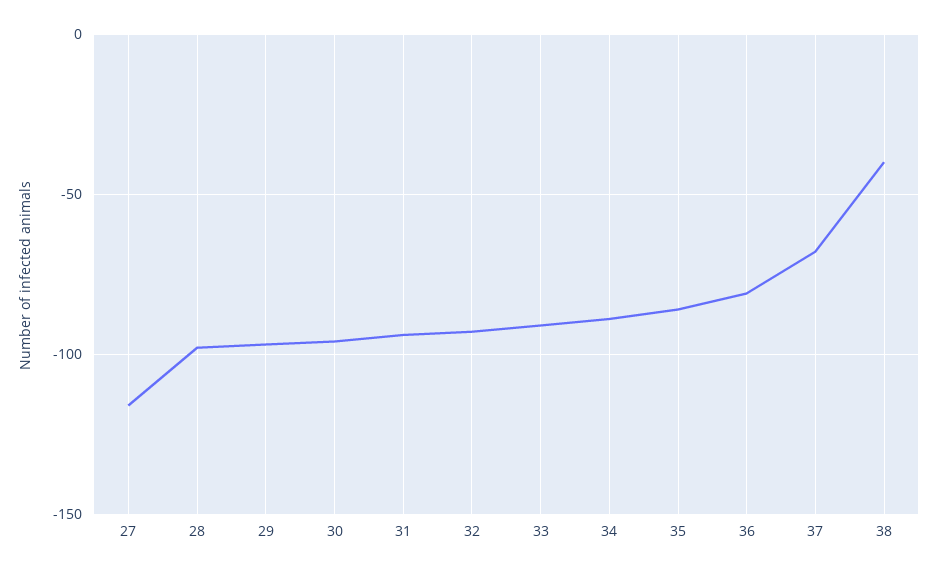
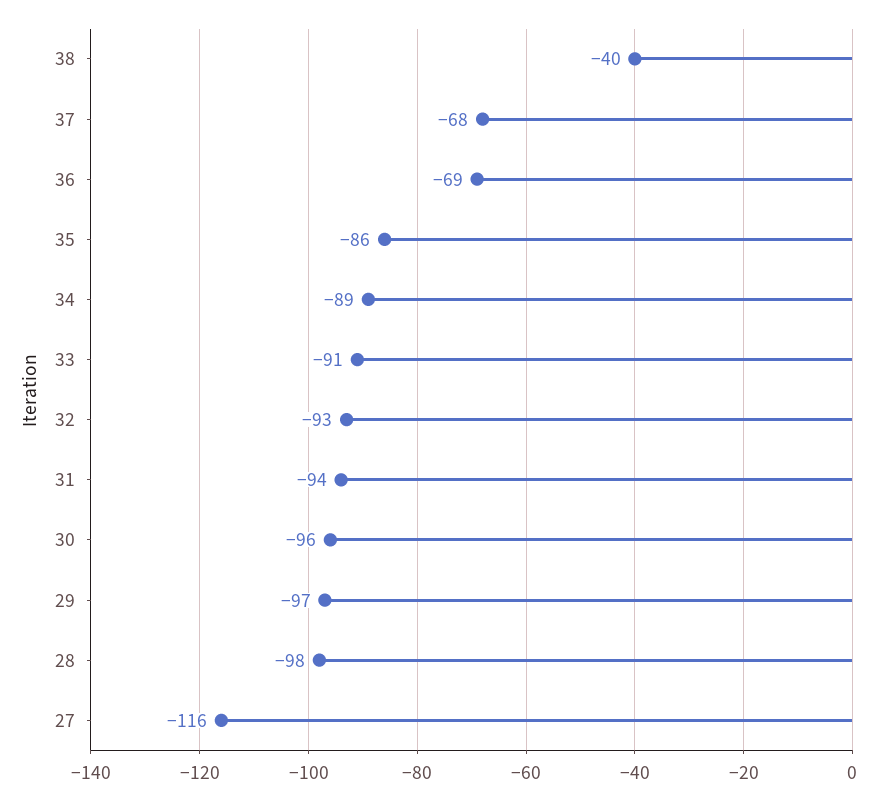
36: -80 -> -69

